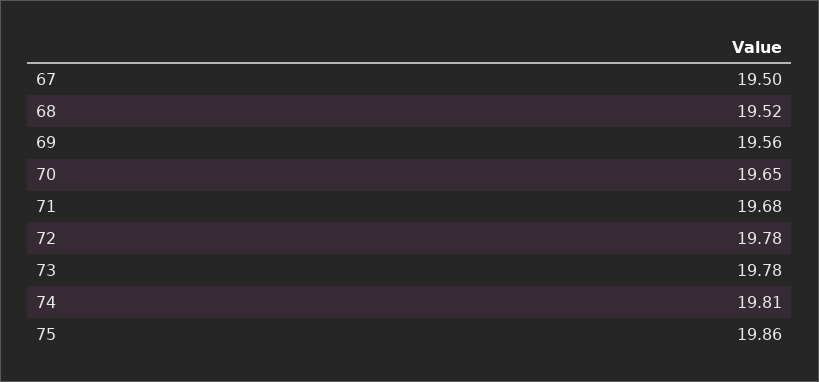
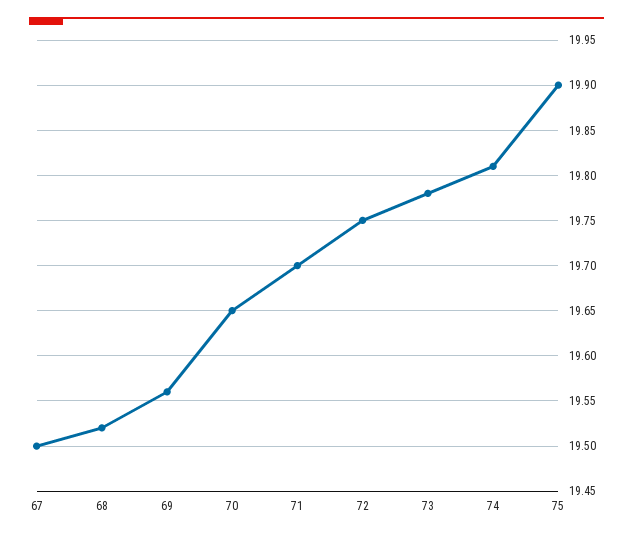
71: 19.68 -> 19.7
72: 19.78 -> 19.75
75: 19.86 -> 19.9

